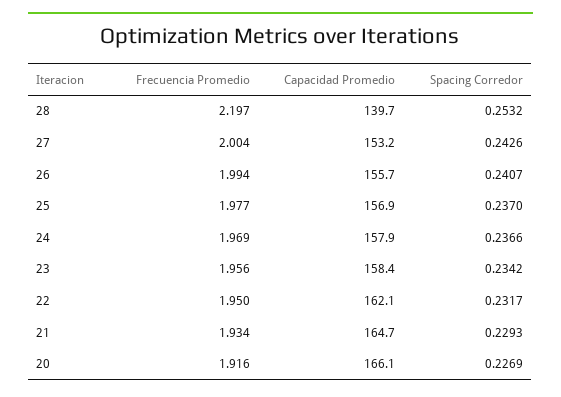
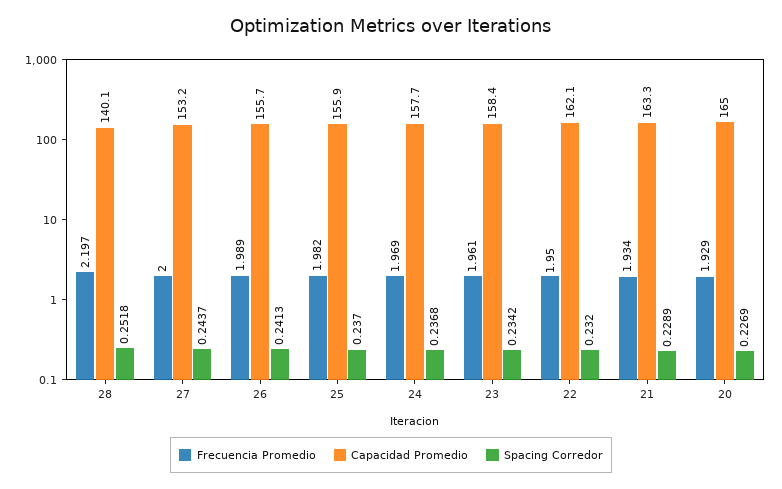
Capacidad Promedio, 28: 139.7 -> 140.1
Spacing Corredor, 28: 0.2532 -> 0.2518
Frecuencia Promedio, 27: 2.004 -> 2
Spacing Corredor, 27: 0.2426 -> 0.2437
Frecuencia Promedio, 26: 1.994 -> 1.989
Spacing Corredor, 26: 0.2407 -> 0.2413
Frecuencia Promedio, 25: 1.977 -> 1.982
Capacidad Promedio, 25: 156.9 -> 155.9
Capacidad Promedio, 24: 157.9 -> 157.7
Spacing Corredor, 24: 0.2366 -> 0.2368
Frecuencia Promedio, 23: 1.956 -> 1.961
Spacing Corredor, 22: 0.2317 -> 0.232
Capacidad Promedio, 21: 164.7 -> 163.3
Spacing Corredor, 21: 0.2293 -> 0.2289
Frecuencia Promedio, 20: 1.916 -> 1.929
Capacidad Promedio, 20: 166.1 -> 165

